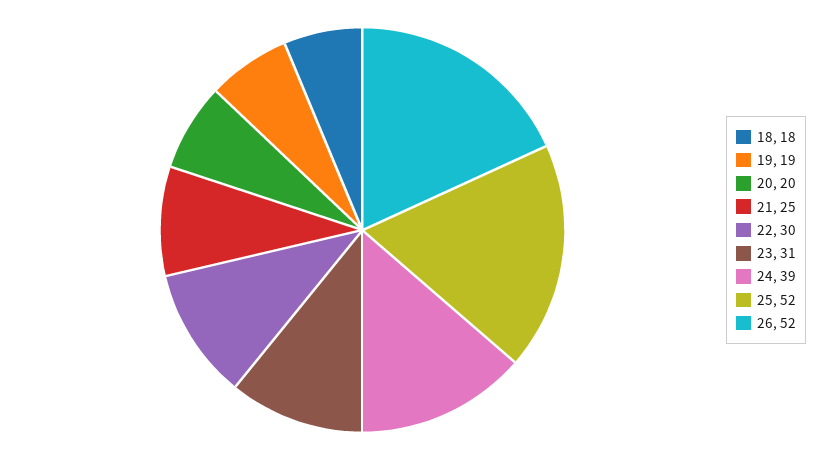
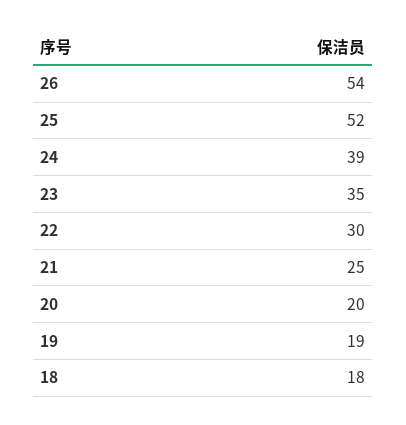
23: 31 -> 35
26: 52 -> 54

